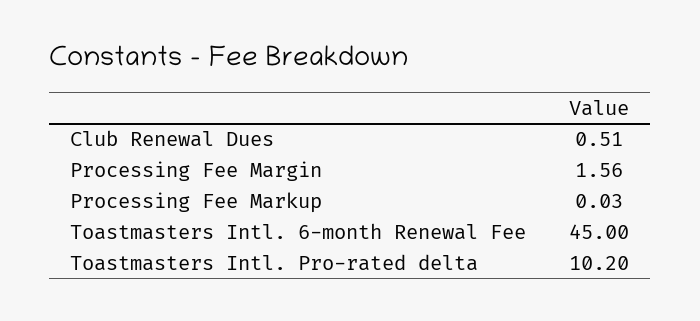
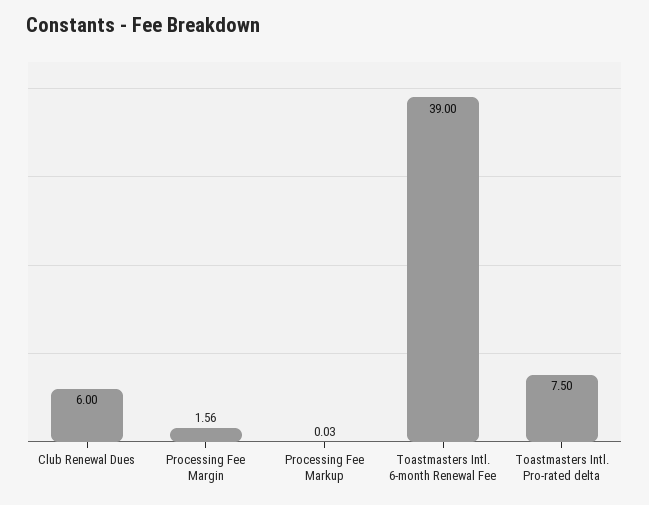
Club Renewal Dues: 0.51 -> 6
Toastmasters Intl. 6-month Renewal Fee: 45 -> 39
Toastmasters Intl. Pro-rated delta: 10.2 -> 7.5

